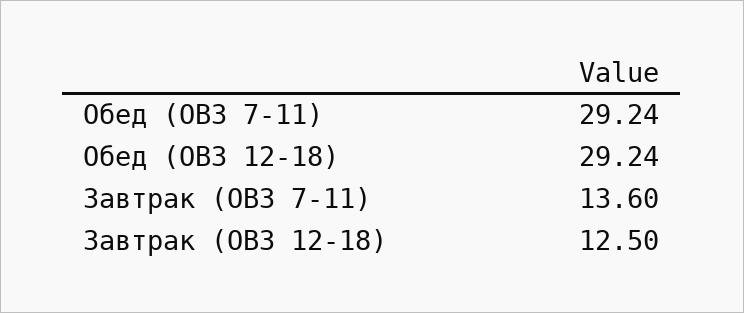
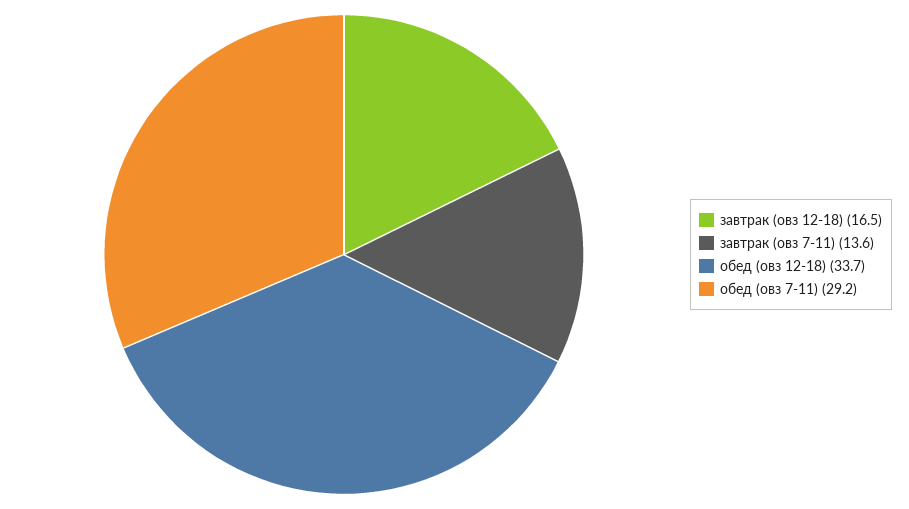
Обед (ОВЗ 12-18): 29.24 -> 33.7
Завтрак (ОВЗ 12-18): 12.5 -> 16.5

